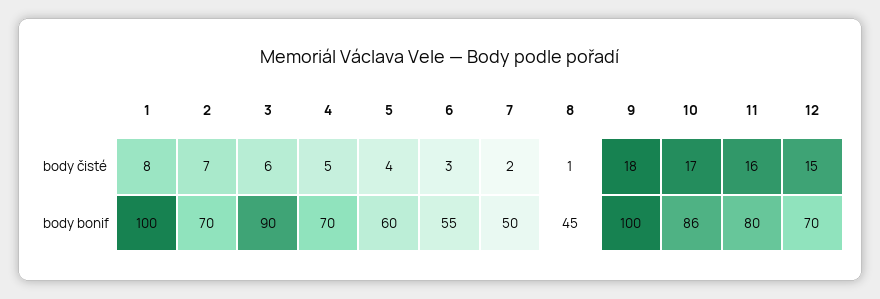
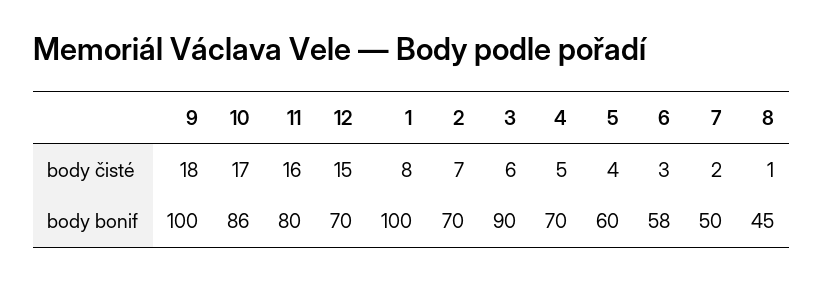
6, body bonif: 55 -> 58

